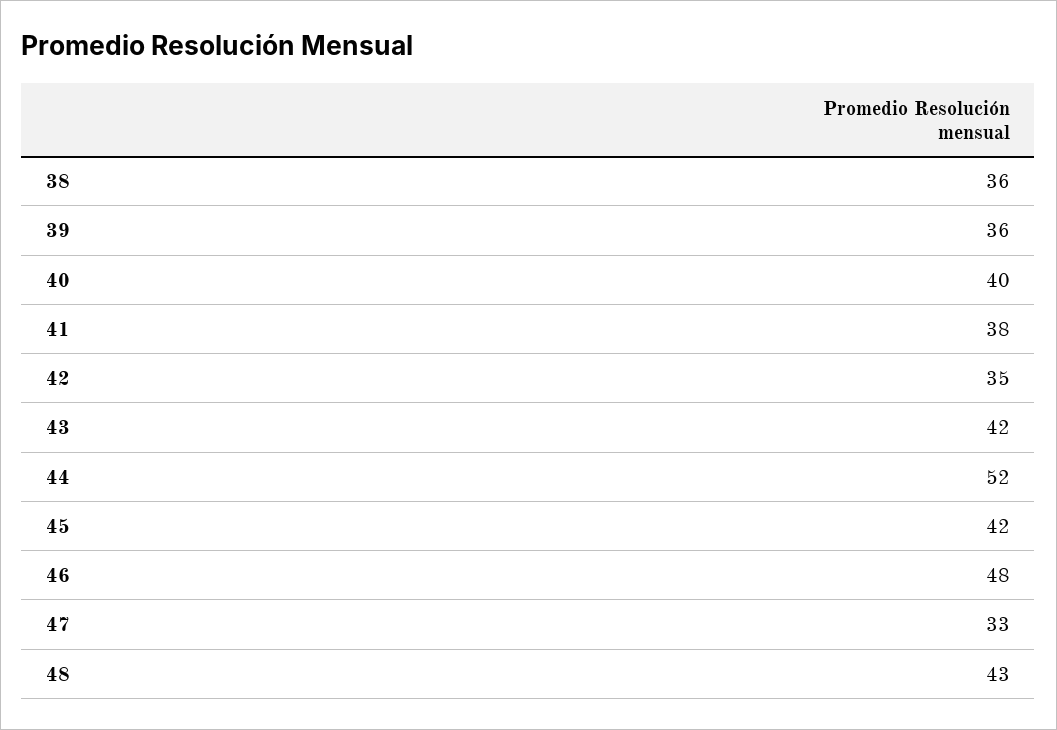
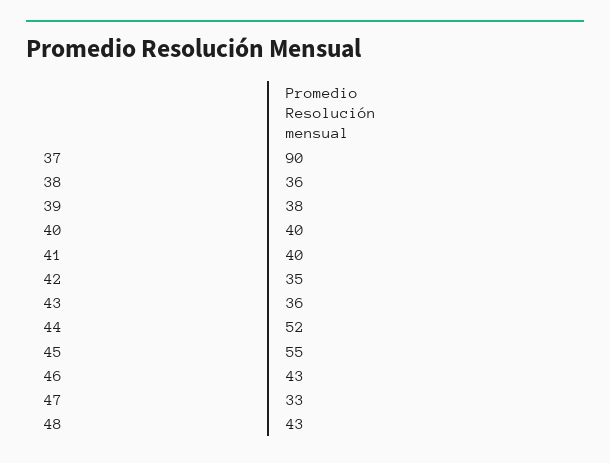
39: 36 -> 38
41: 38 -> 40
43: 42 -> 36
45: 42 -> 55
46: 48 -> 43
37: none -> 90

